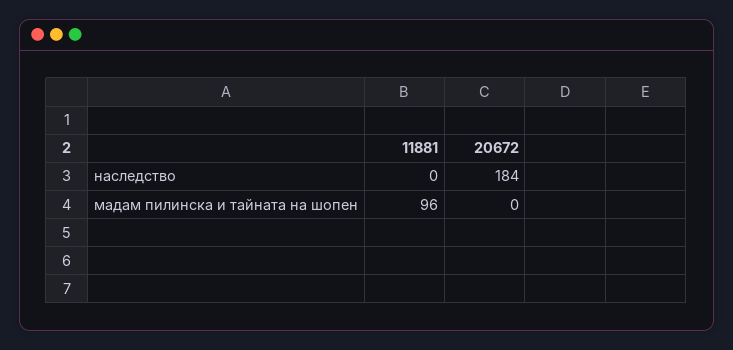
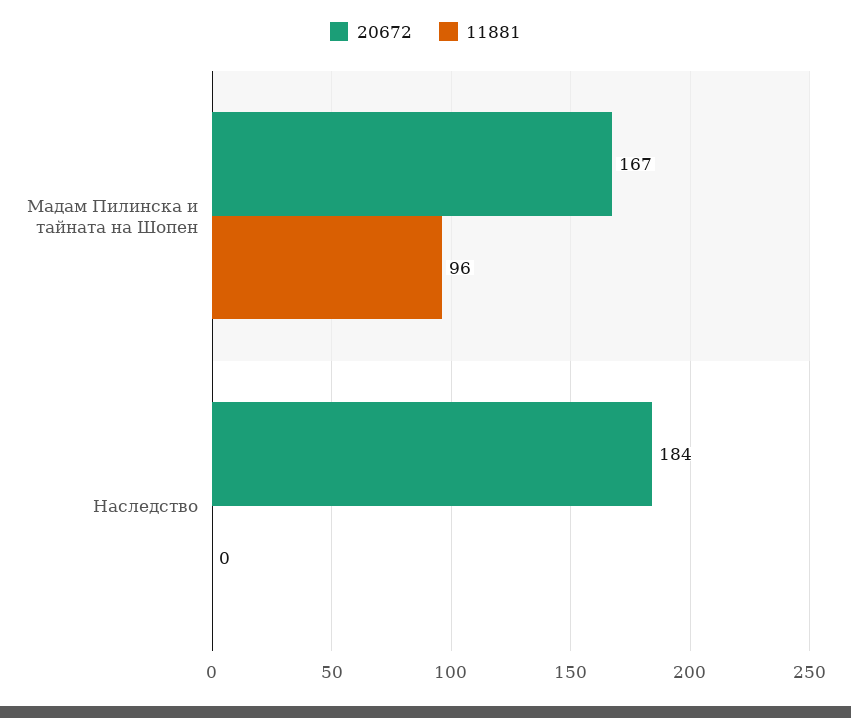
20672, мадам пилинска и тайната на шопен: 0 -> 167

